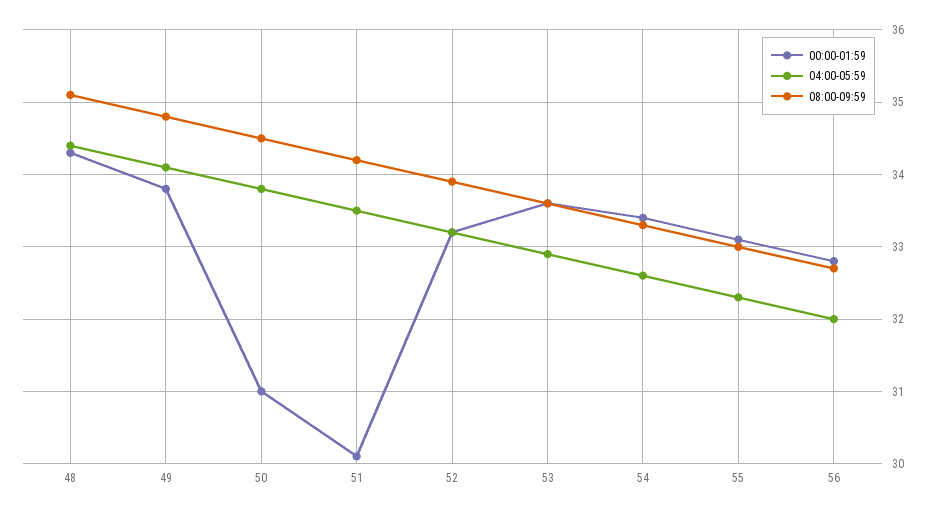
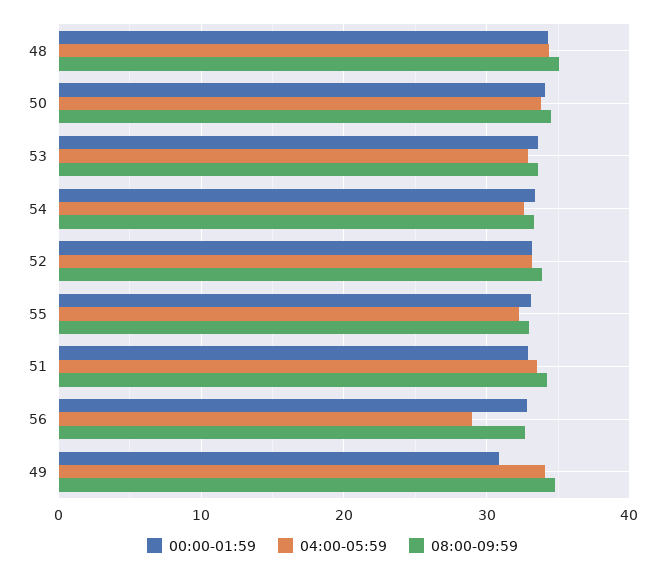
00:00-01:59, 49: 33.8 -> 31
00:00-01:59, 50: 31 -> 34
00:00-01:59, 51: 30.1 -> 33
04:00-05:59, 56: 32 -> 29

